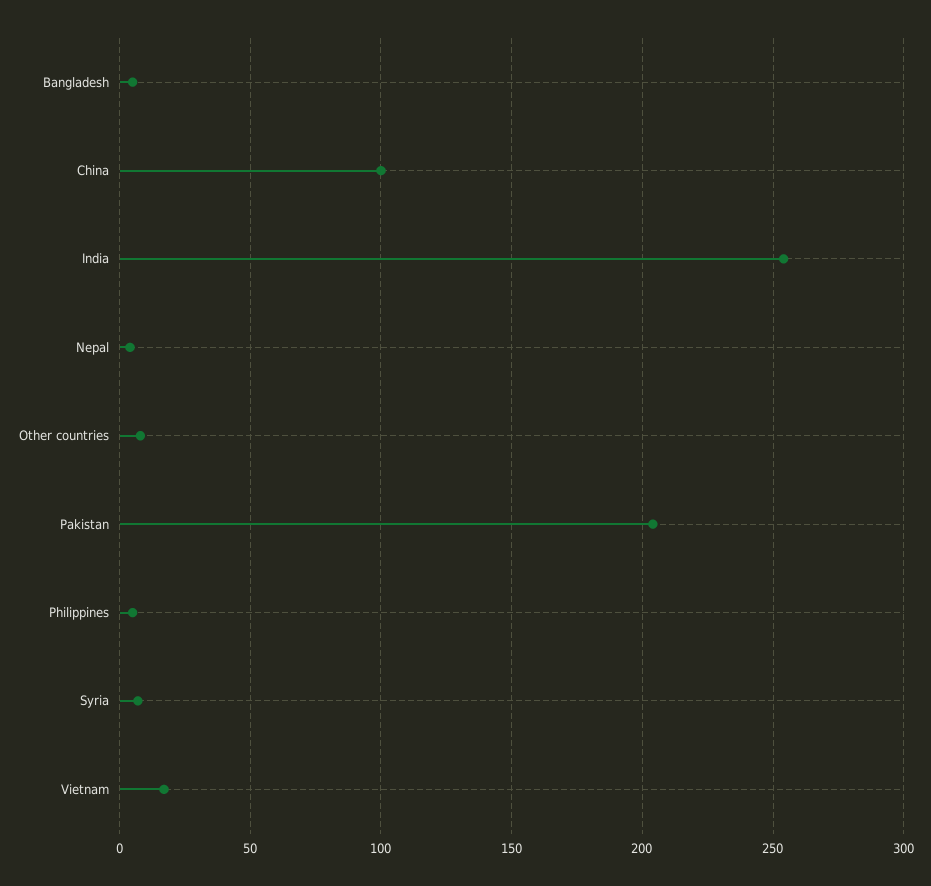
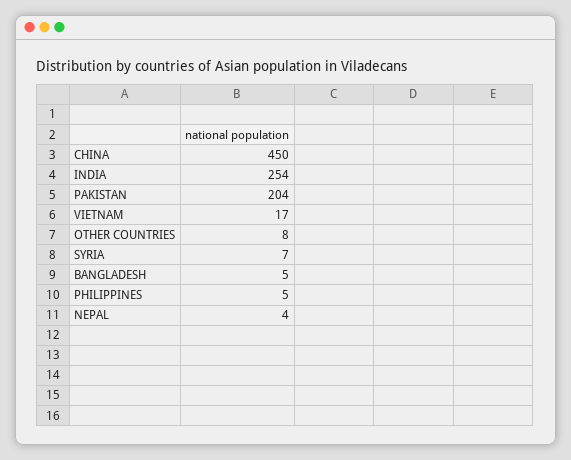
China: 100 -> 450

